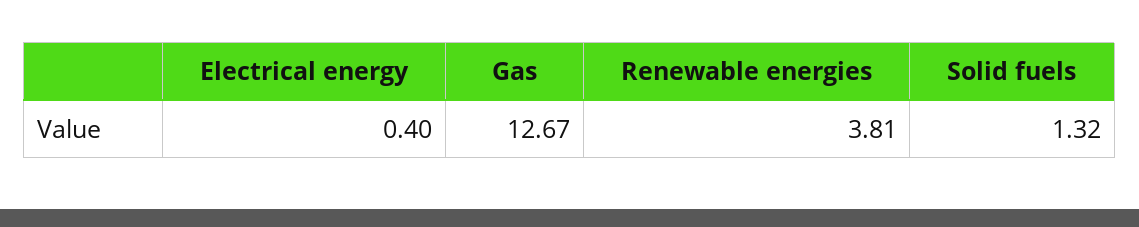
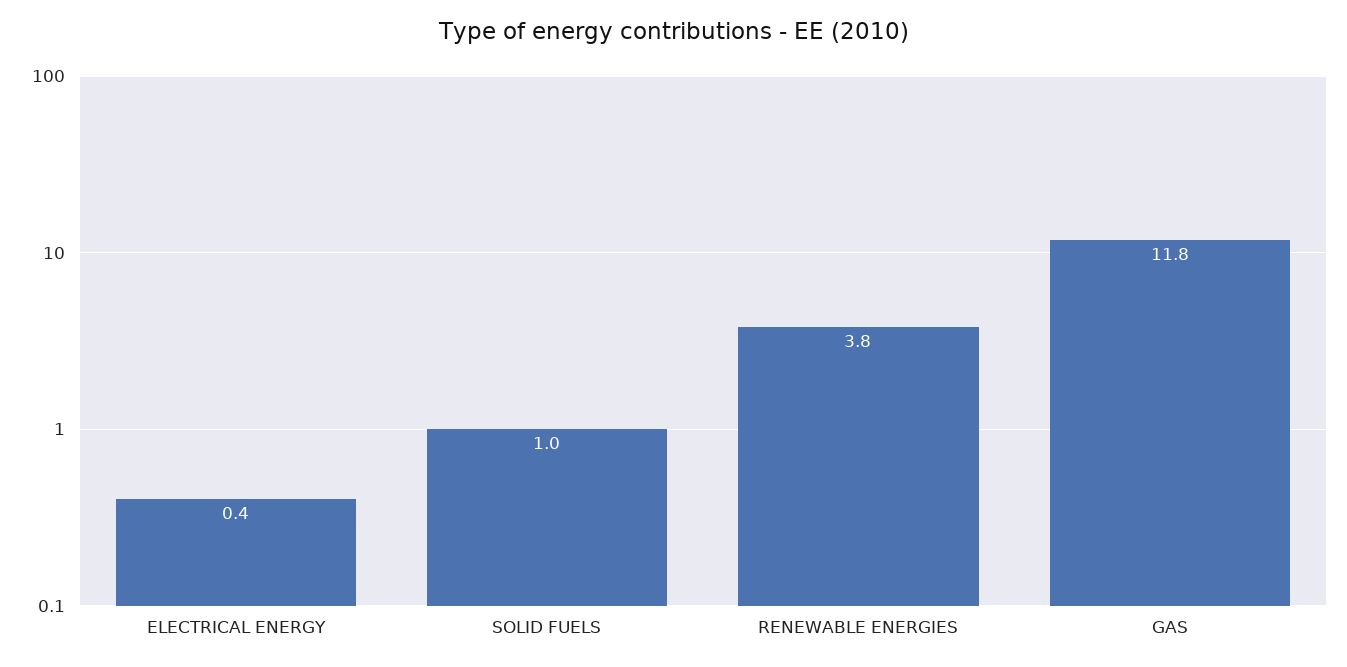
Gas: 12.67 -> 11.8
Solid fuels: 1.32 -> 1

